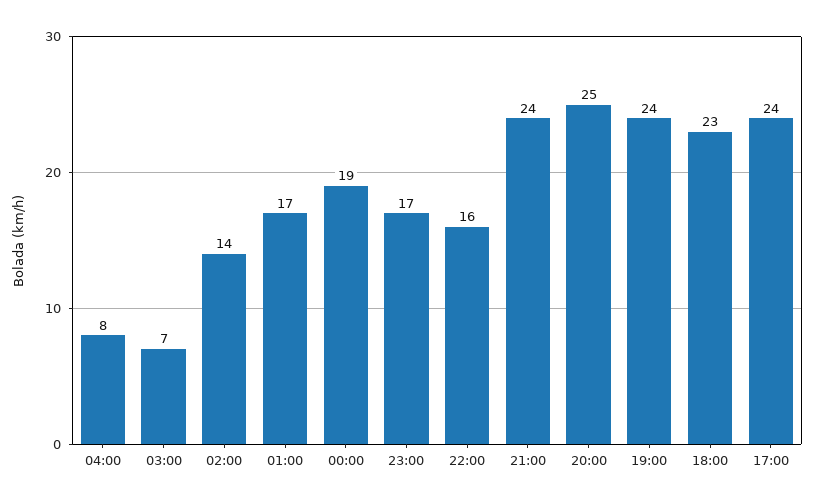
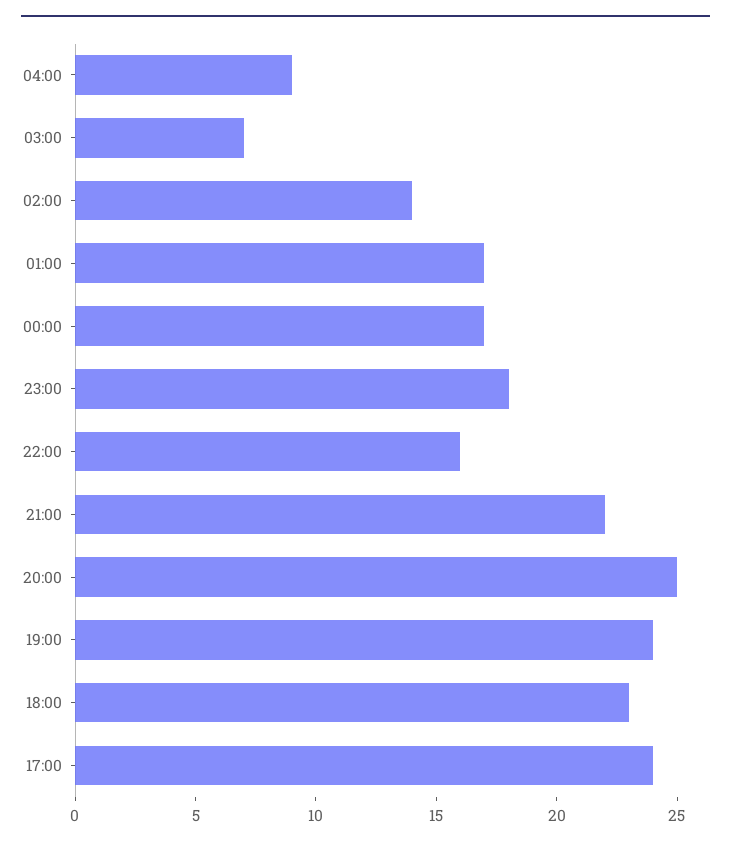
04:00: 8 -> 9
00:00: 19 -> 17
23:00: 17 -> 18
21:00: 24 -> 22

